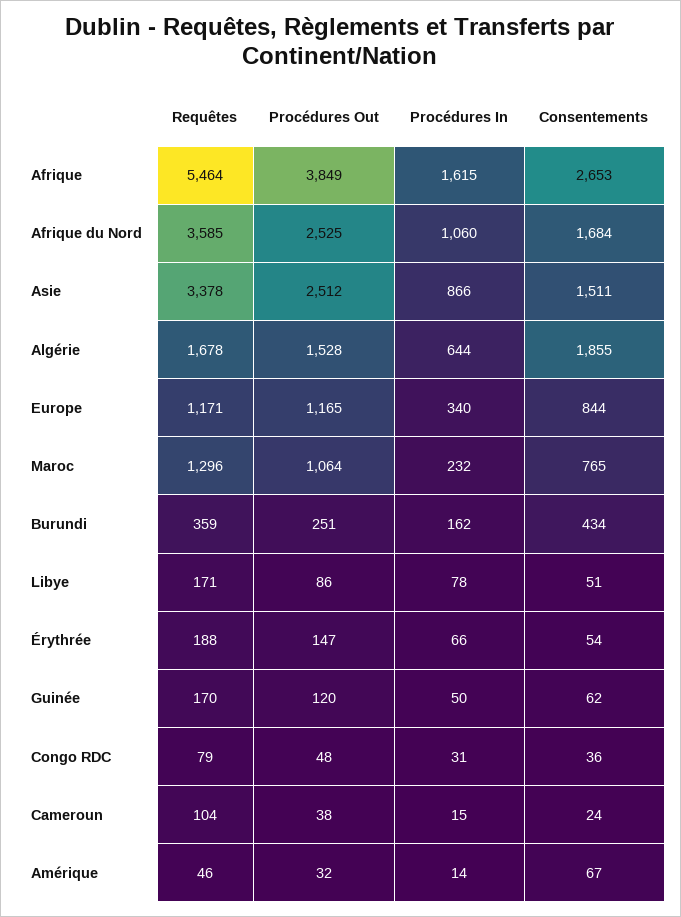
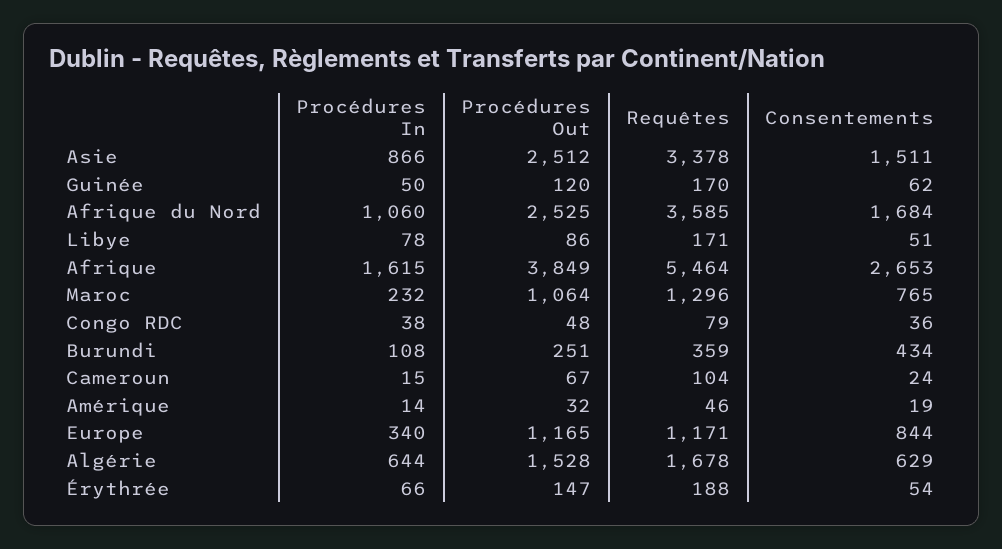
Consentements, Algérie: 1855 -> 629
Procédures In, Burundi: 162 -> 108
Procédures In, Congo RDC: 31 -> 38
Procédures Out, Cameroun: 38 -> 67
Consentements, Amérique: 67 -> 19

